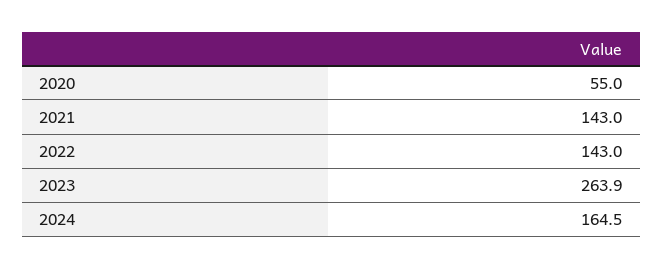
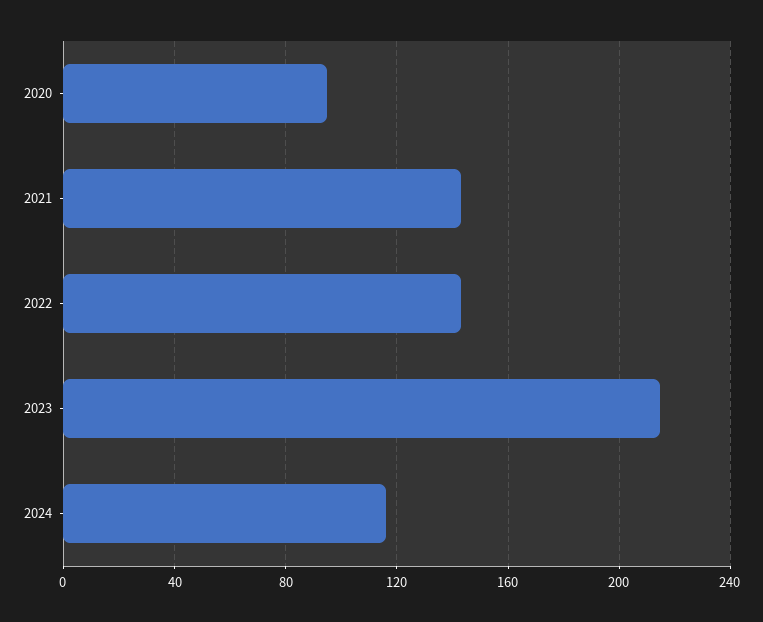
2020: 55 -> 95
2023: 263.9 -> 215
2024: 164.5 -> 115

